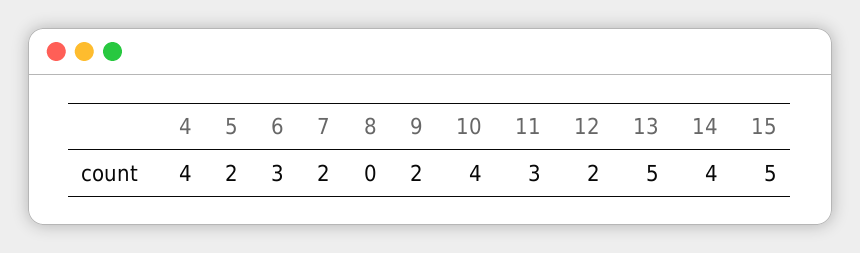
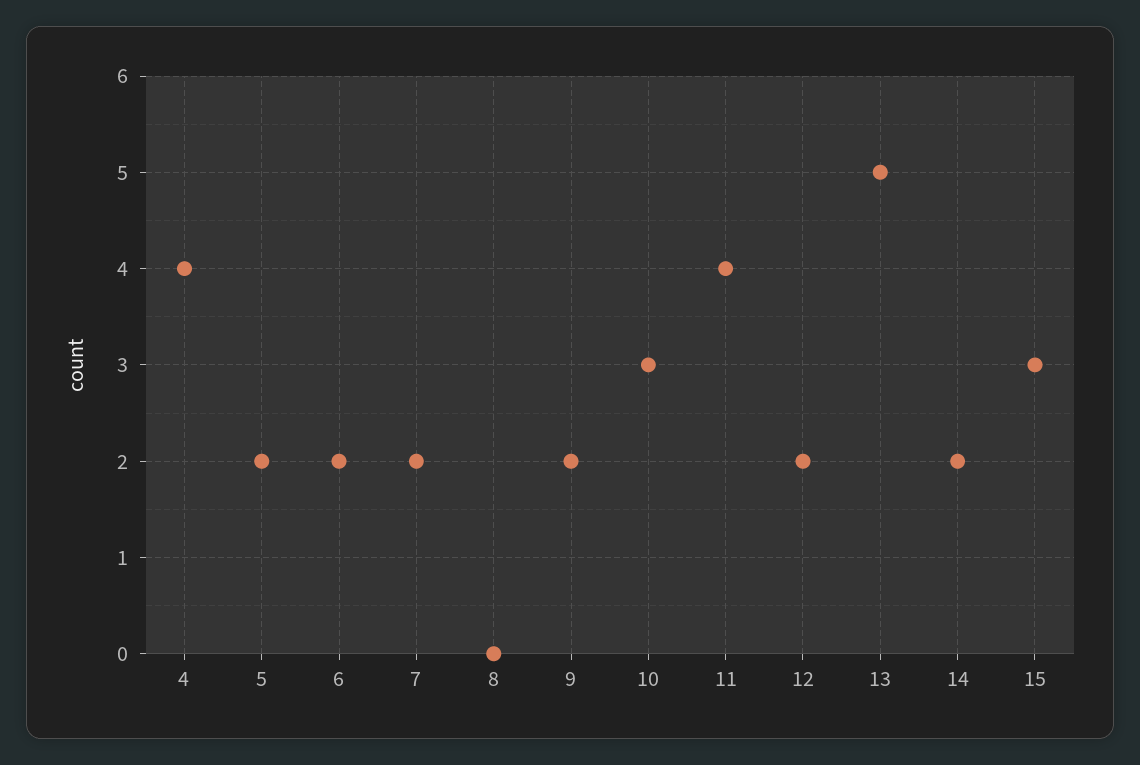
6: 3 -> 2
10: 4 -> 3
11: 3 -> 4
14: 4 -> 2
15: 5 -> 3

